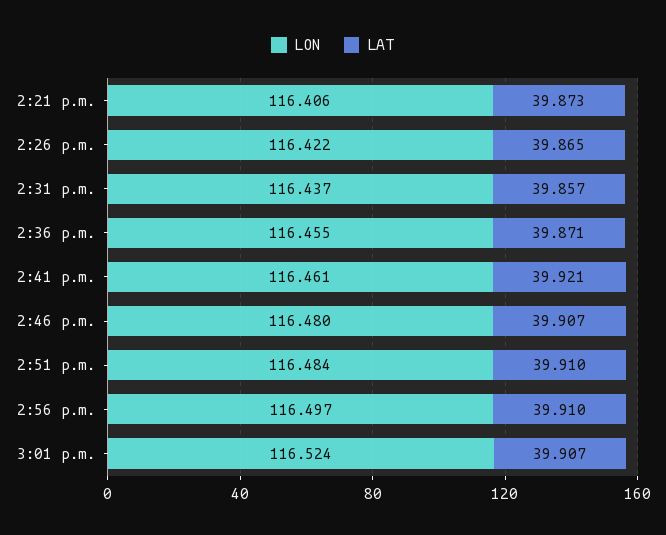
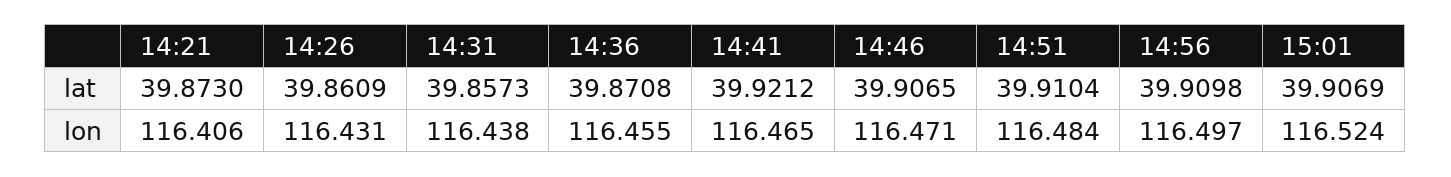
LON, 2:26 p.m.: 116.422 -> 116.431
LAT, 2:26 p.m.: 39.865 -> 39.8609
LON, 2:31 p.m.: 116.437 -> 116.438
LON, 2:41 p.m.: 116.461 -> 116.465
LON, 2:46 p.m.: 116.48 -> 116.471

